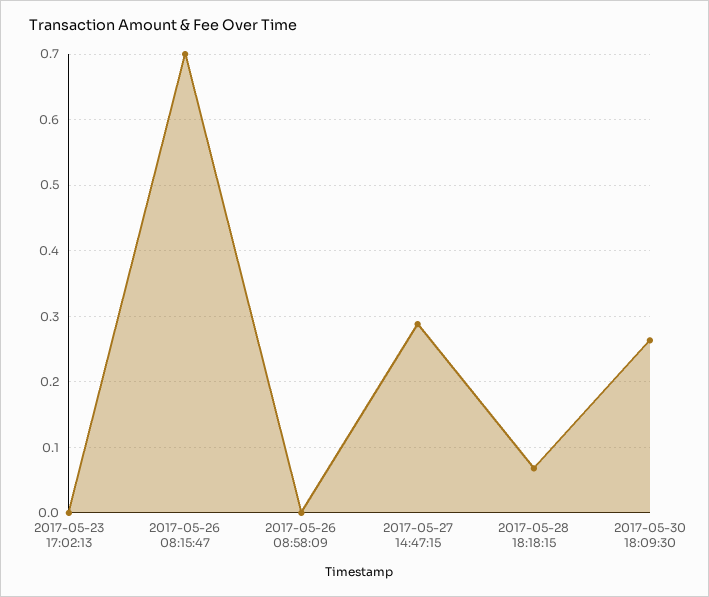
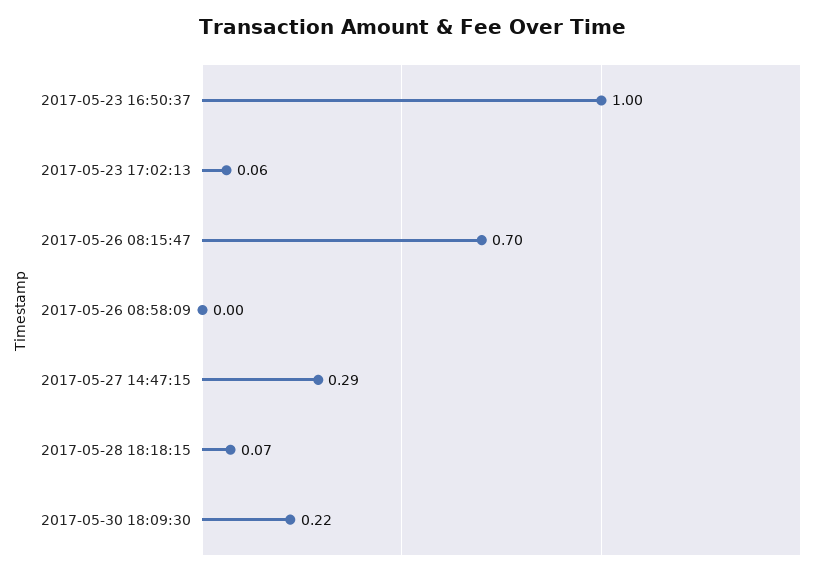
2017-05-23 17:02:13: 0 -> 0.06
2017-05-30 18:09:30: 0.26 -> 0.22
2017-05-23 16:50:37: none -> 1

